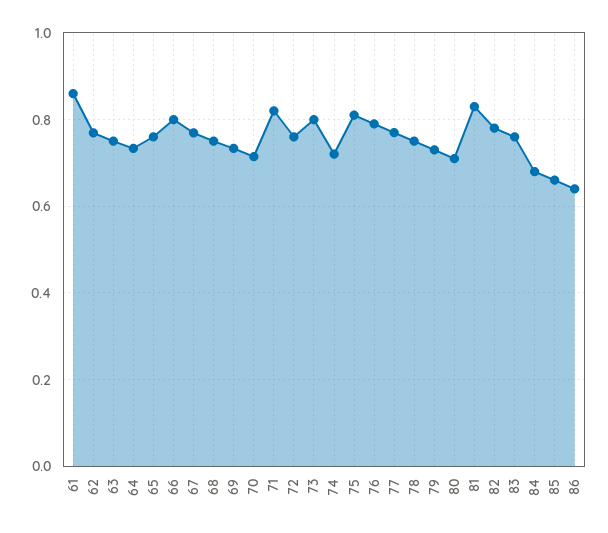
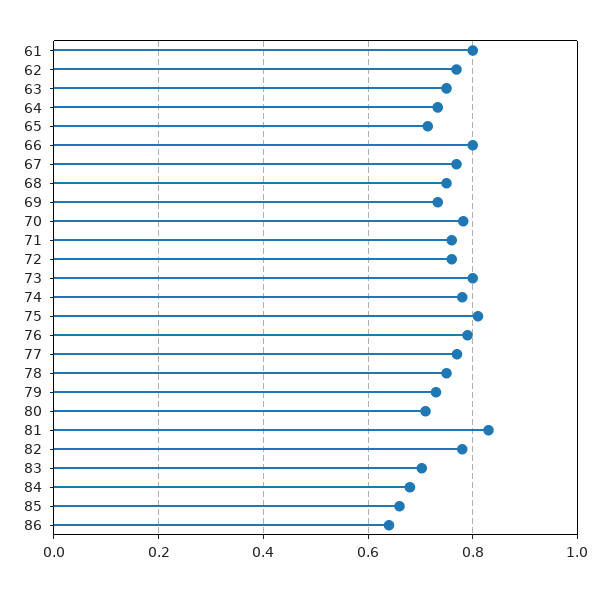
61: 0.86 -> 0.8
65: 0.76 -> 0.72
70: 0.72 -> 0.78
71: 0.82 -> 0.76
74: 0.72 -> 0.78
83: 0.76 -> 0.7

